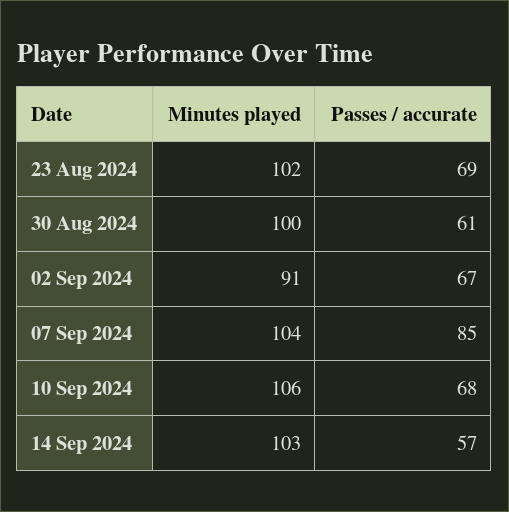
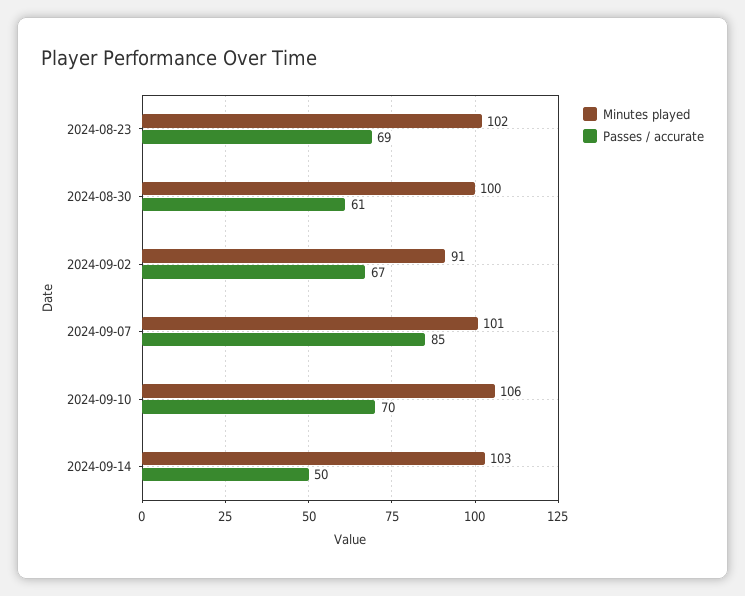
Minutes played, 07 Sep 2024: 104 -> 101
Passes / accurate, 10 Sep 2024: 68 -> 70
Passes / accurate, 14 Sep 2024: 57 -> 50

